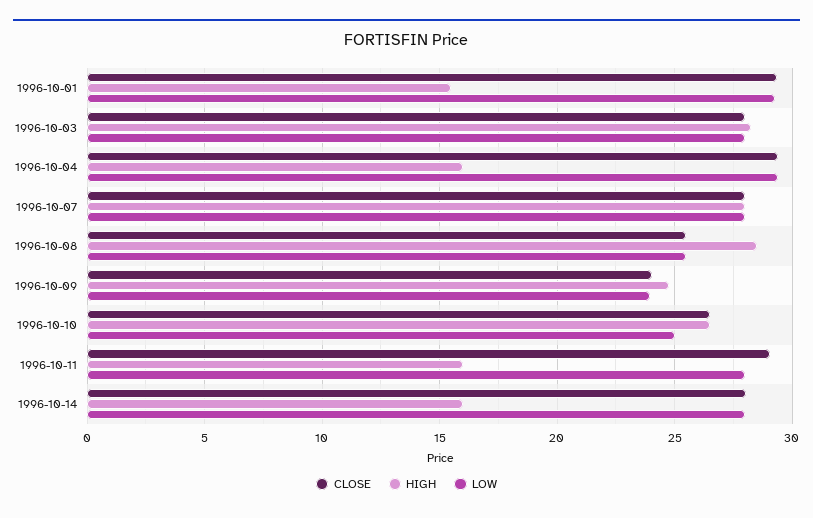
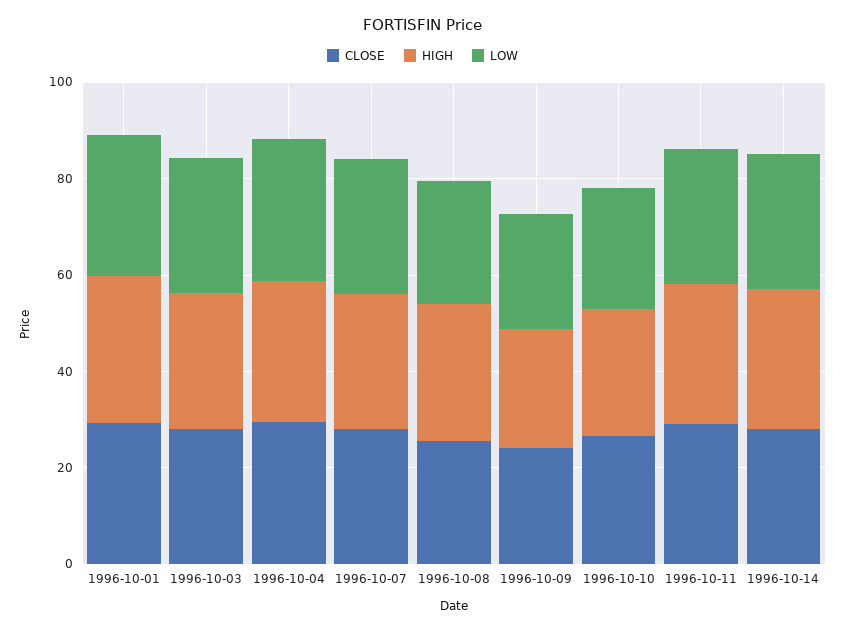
HIGH, 1996-10-01: 15.5 -> 30
HIGH, 1996-10-04: 16 -> 30
HIGH, 1996-10-11: 16 -> 30
HIGH, 1996-10-14: 16 -> 30

